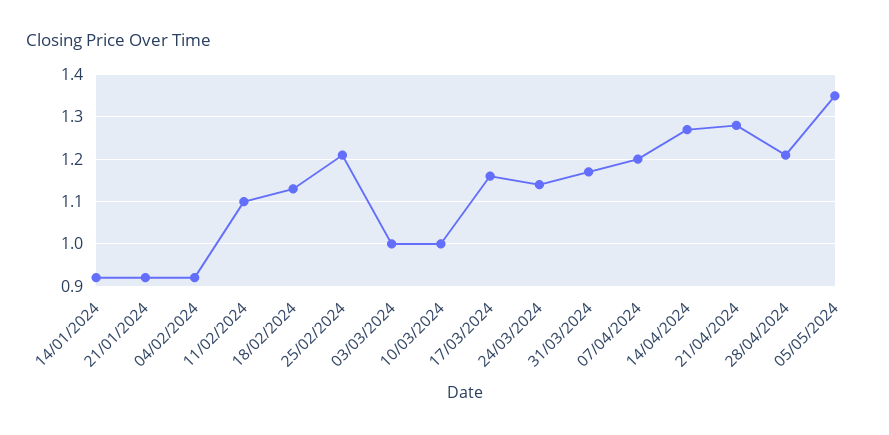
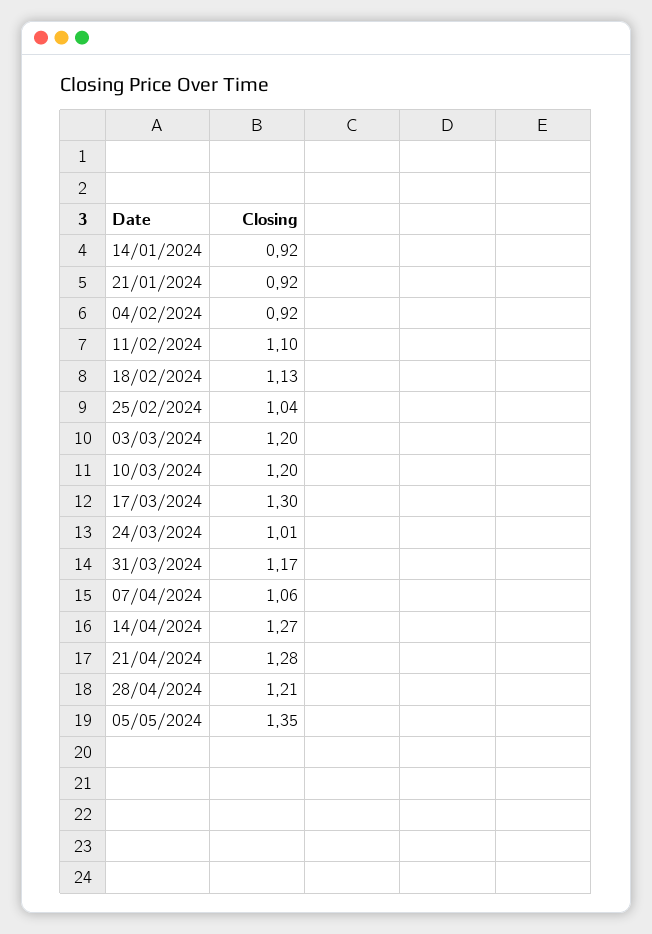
25/02/2024: 1.2 -> 1.04
03/03/2024: 1 -> 1.2
10/03/2024: 1 -> 1.2
17/03/2024: 1.15 -> 1.3
24/03/2024: 1.15 -> 1.01
07/04/2024: 1.2 -> 1.06

